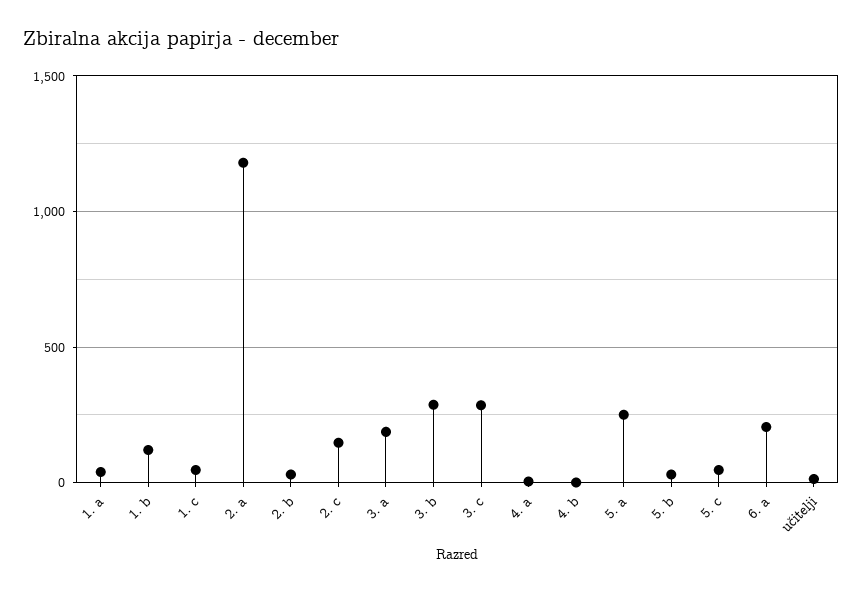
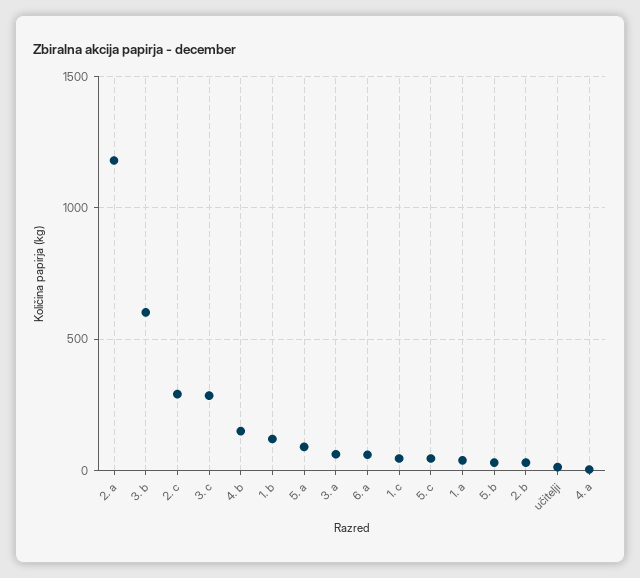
2. c: 150 -> 300
3. a: 200 -> 50
3. b: 300 -> 600
4. b: 0 -> 150
5. a: 250 -> 100
6. a: 200 -> 50

